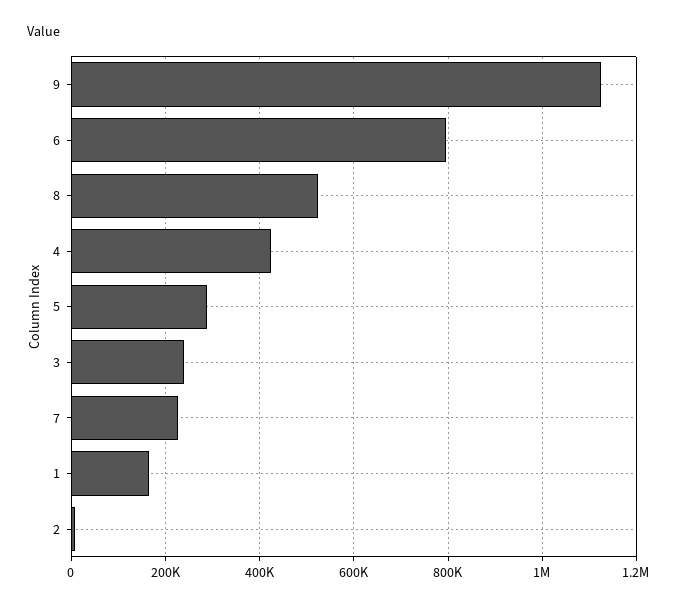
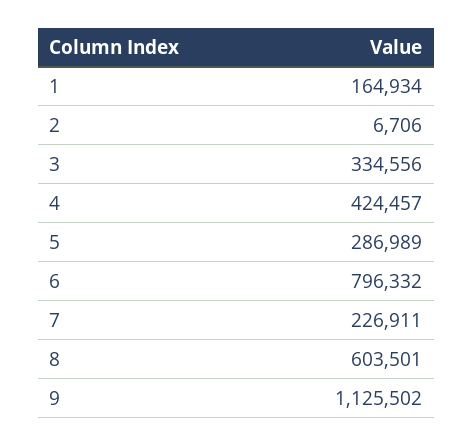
8: 520000 -> 603501
3: 240000 -> 334556

